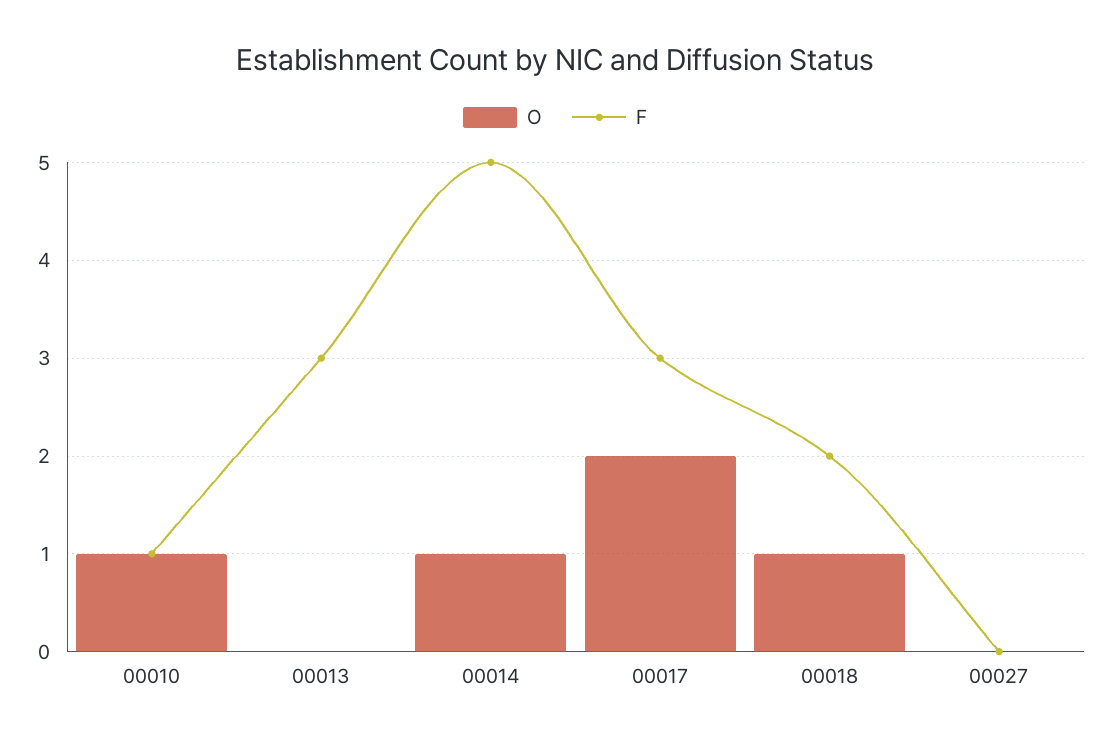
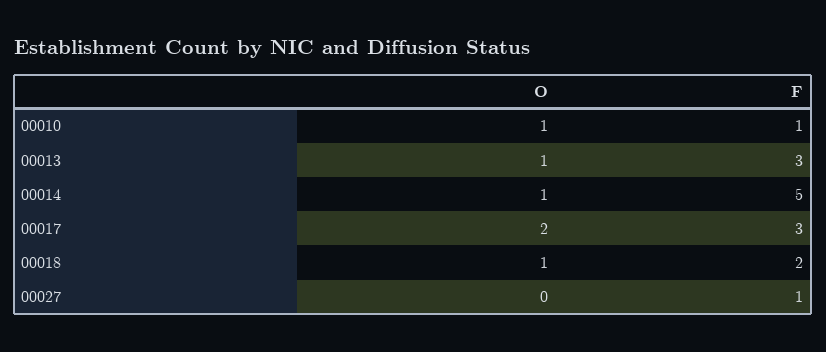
O, 00013: 0 -> 1
F, 00027: 0 -> 1

